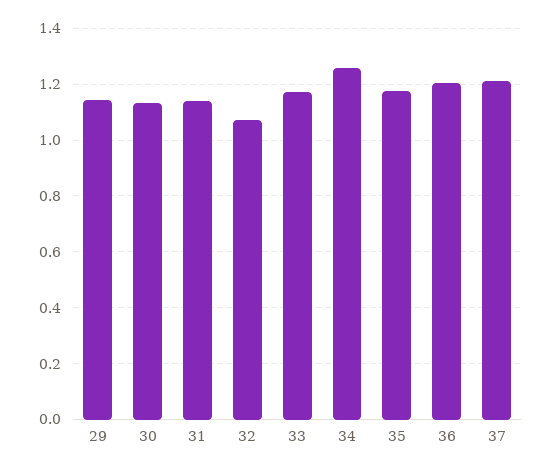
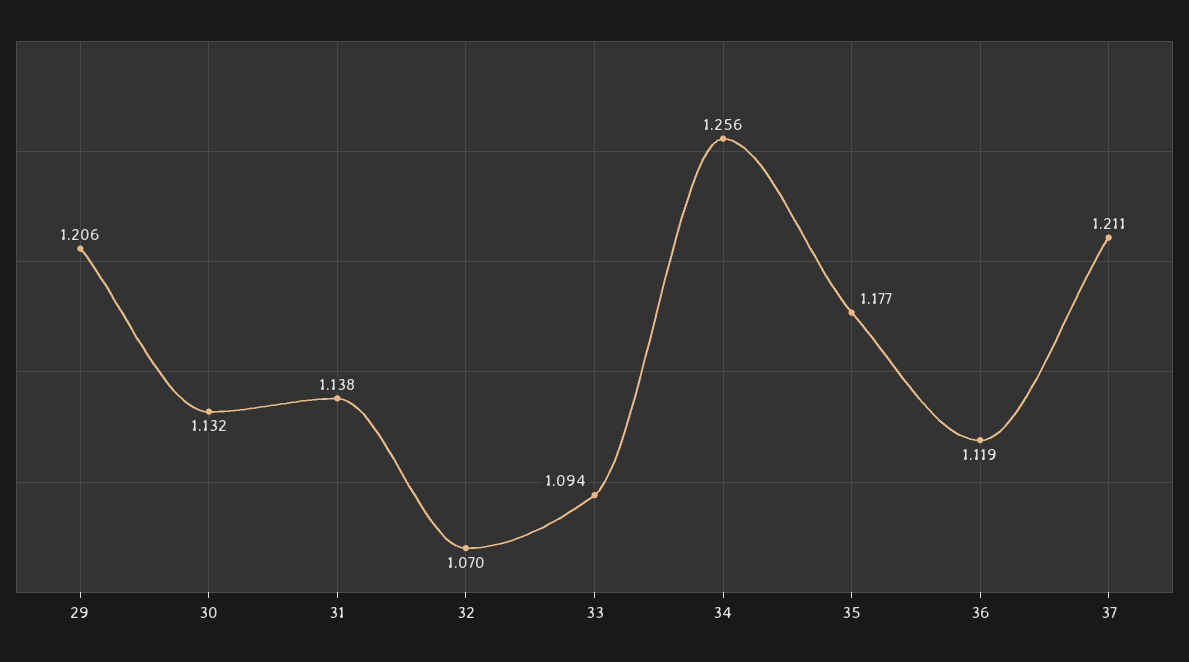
29: 1.15 -> 1.206
33: 1.175 -> 1.094
36: 1.2 -> 1.119

